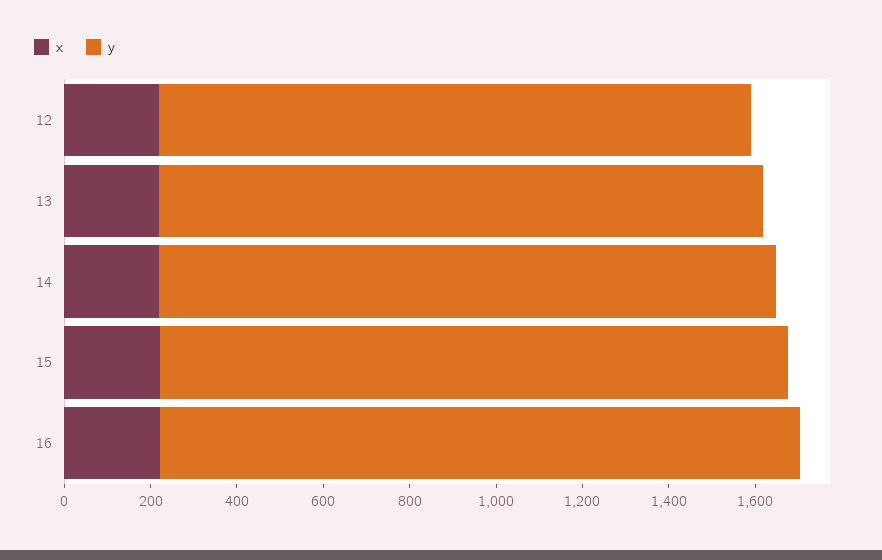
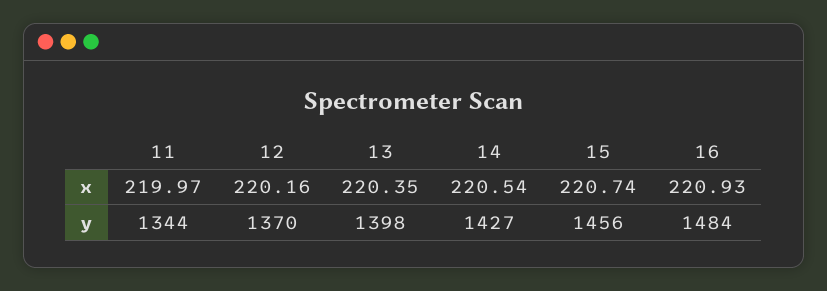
x, 11: none -> 219.97
y, 11: none -> 1344

